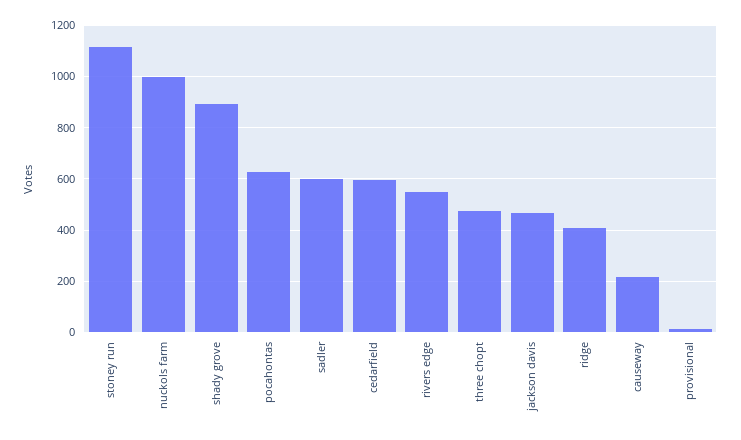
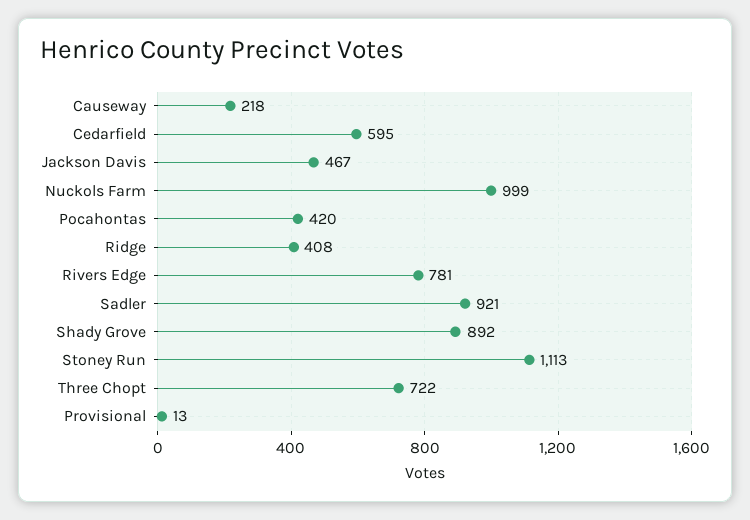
pocahontas: 625 -> 420
sadler: 600 -> 921
rivers edge: 550 -> 781
three chopt: 475 -> 722

